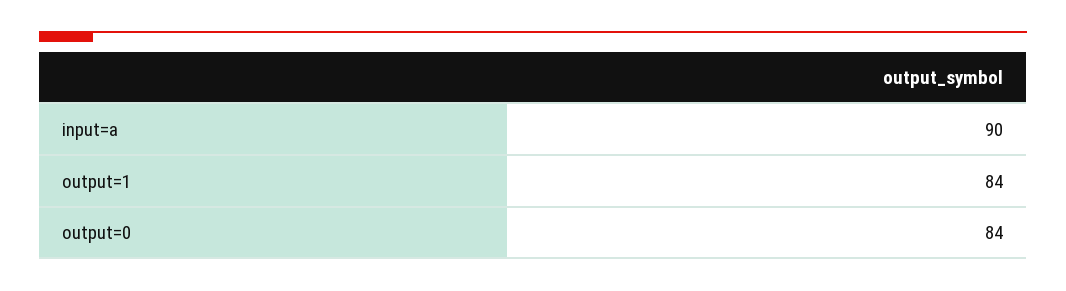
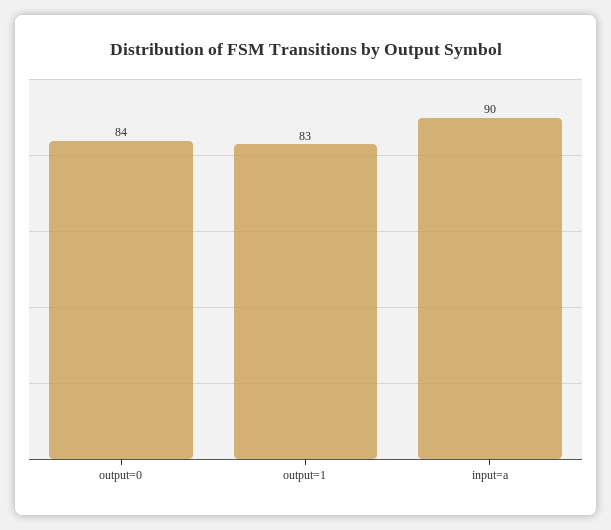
output=1: 84 -> 83

